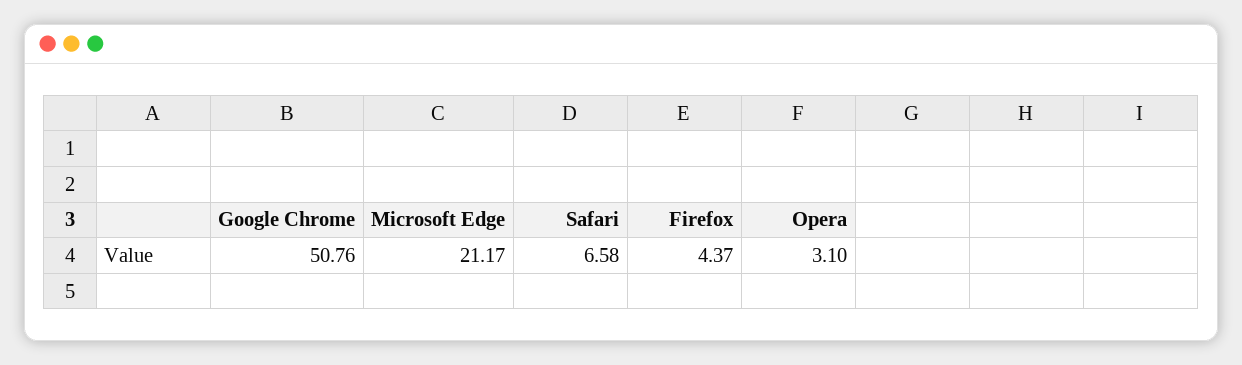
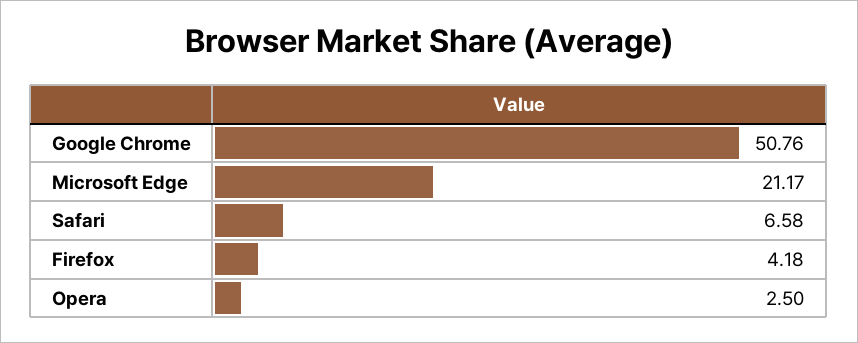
Firefox: 4.37 -> 4.18
Opera: 3.1 -> 2.5

